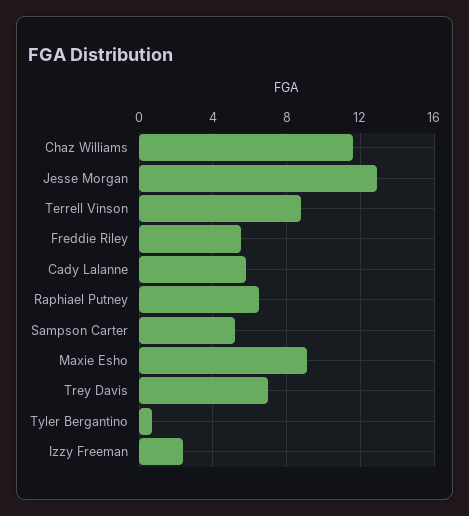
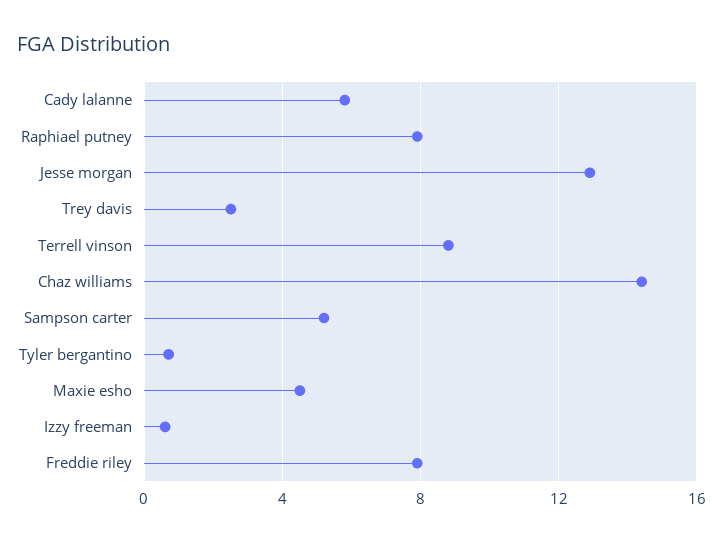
Chaz Williams: 11.5 -> 14.5
Freddie Riley: 5.5 -> 8
Raphiael Putney: 6.5 -> 8
Maxie Esho: 9 -> 4.5
Trey Davis: 7 -> 2.5
Izzy Freeman: 2.5 -> 0.5

